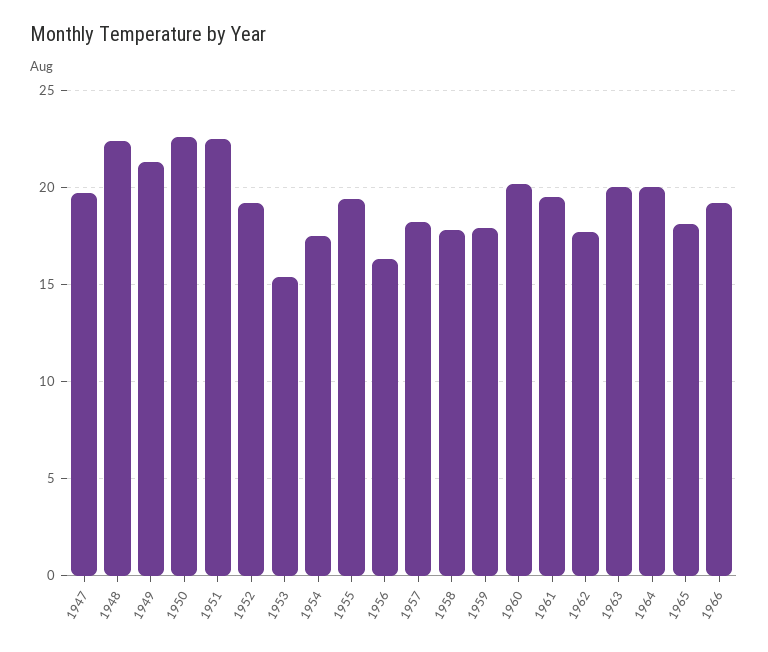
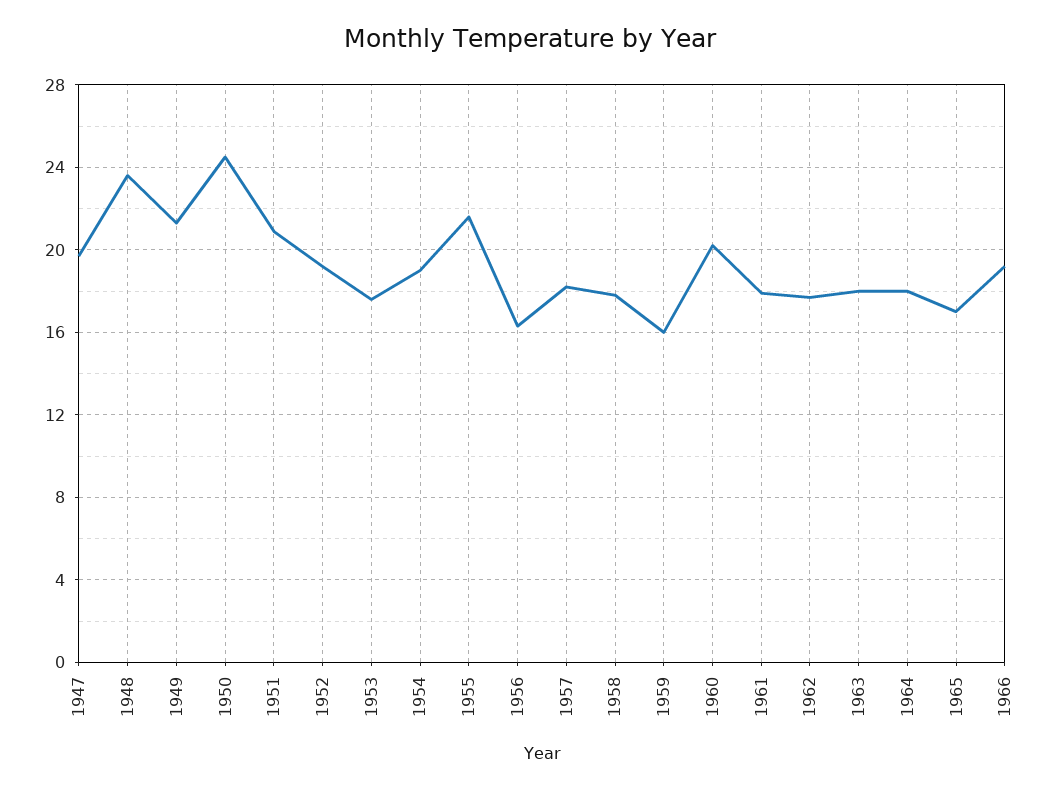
1948: 22.5 -> 23.5
1950: 22.5 -> 24.5
1951: 22.5 -> 21
1953: 15.5 -> 17.5
1954: 17.5 -> 19
1955: 19.5 -> 21.5
1959: 18 -> 16
1961: 19.5 -> 18
1963: 20 -> 18
1964: 20 -> 18
1965: 18 -> 17

